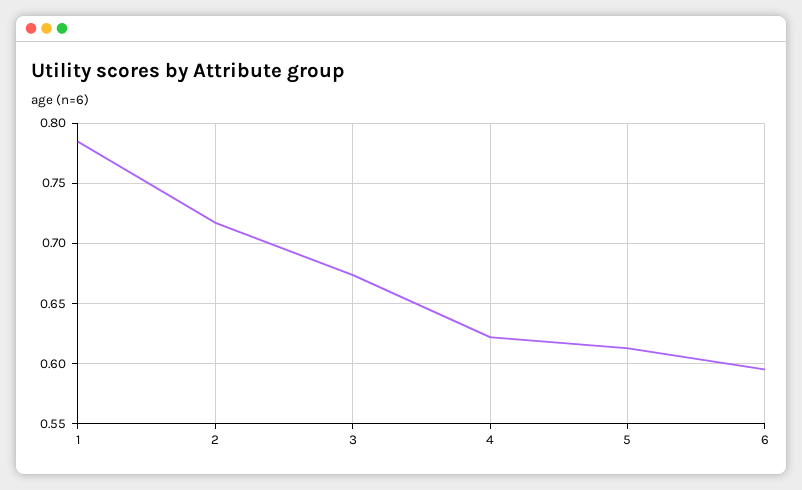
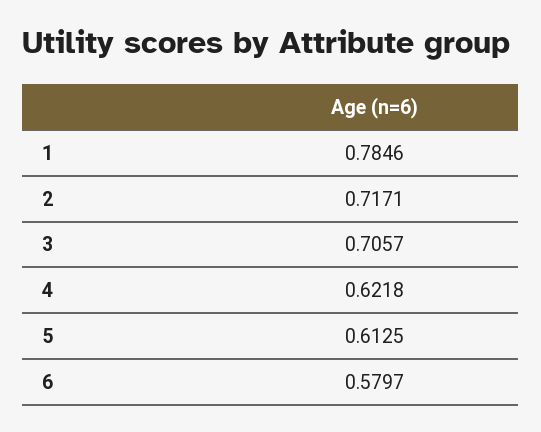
3: 0.675 -> 0.7057
6: 0.595 -> 0.5797

